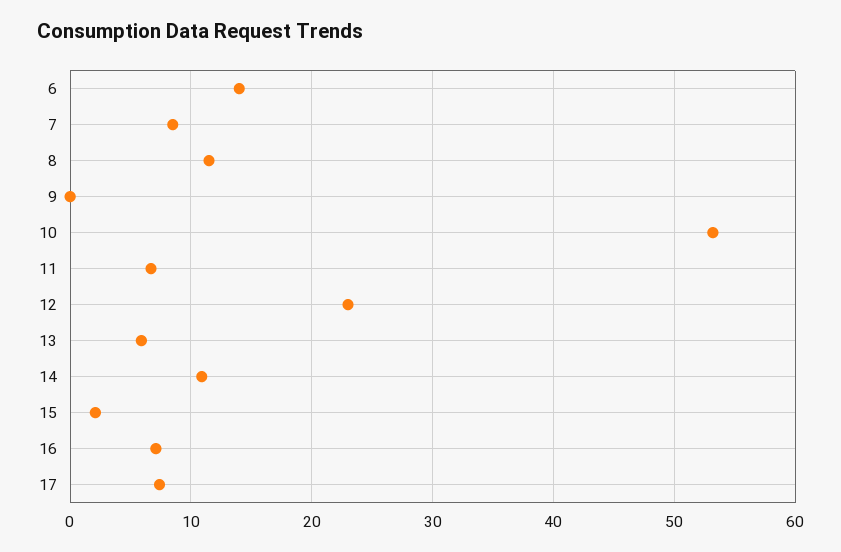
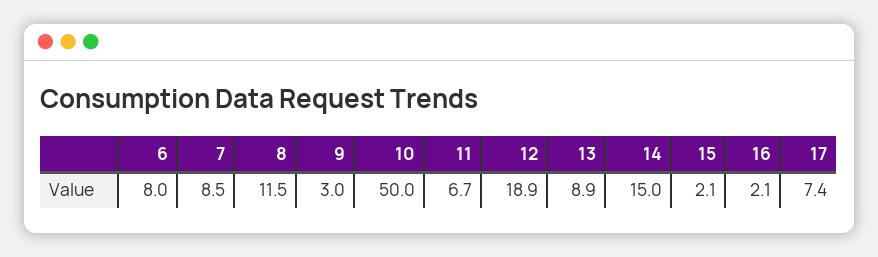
6: 14 -> 8
9: 0 -> 3
10: 53 -> 50
12: 23 -> 18.9
13: 6 -> 8.9
14: 11 -> 15
16: 7 -> 2.1

